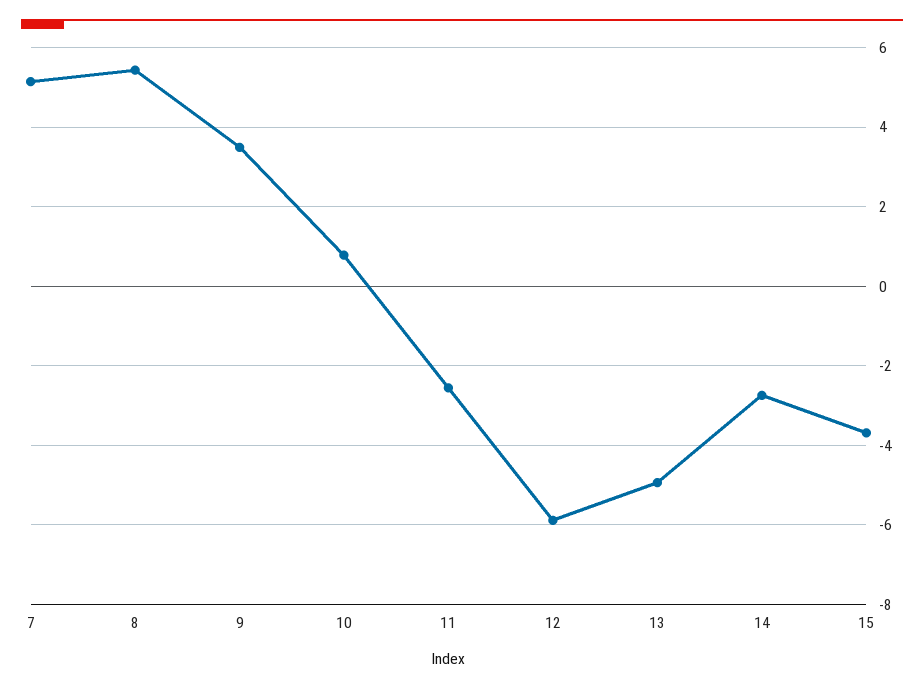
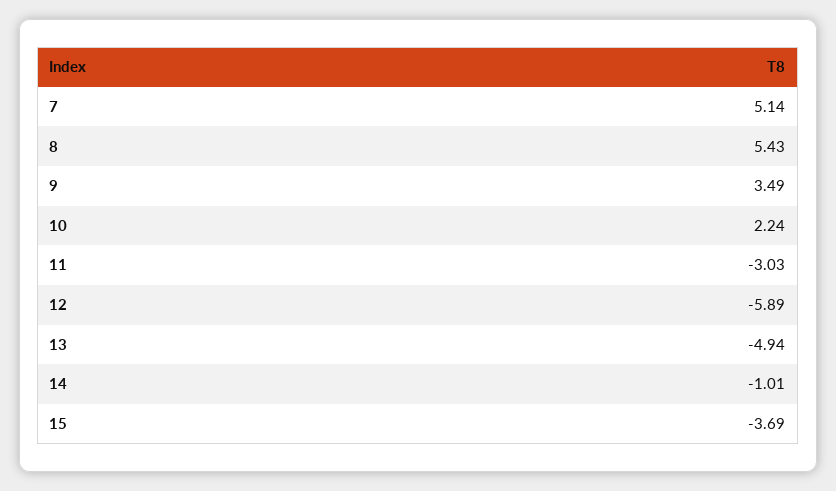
10: 0.8 -> 2.24
11: -2.6 -> -3.03
14: -2.8 -> -1.01

